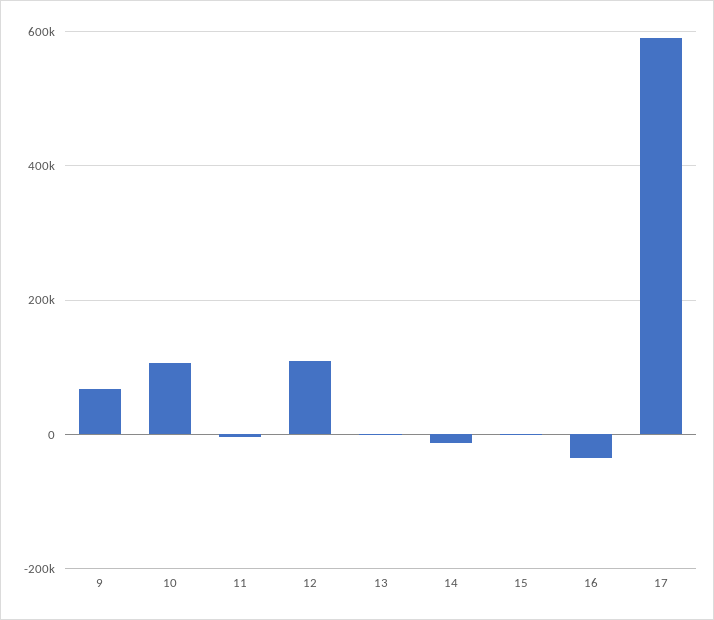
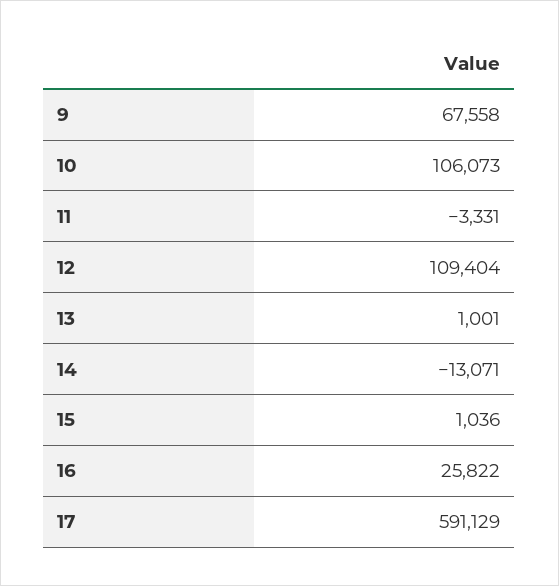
16: -40000 -> 25822

